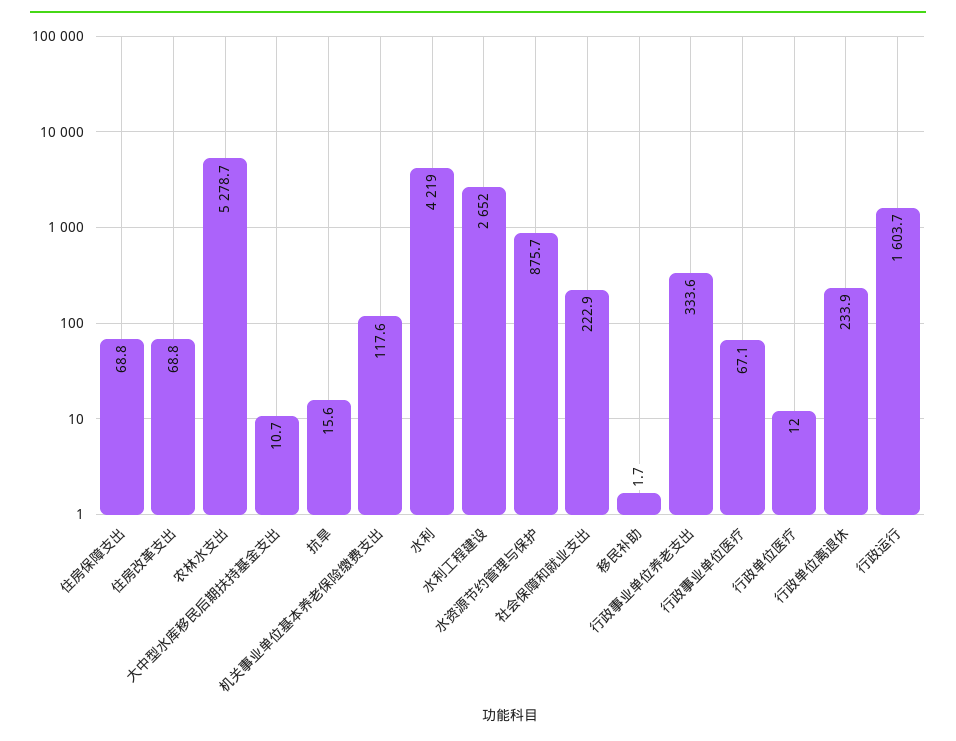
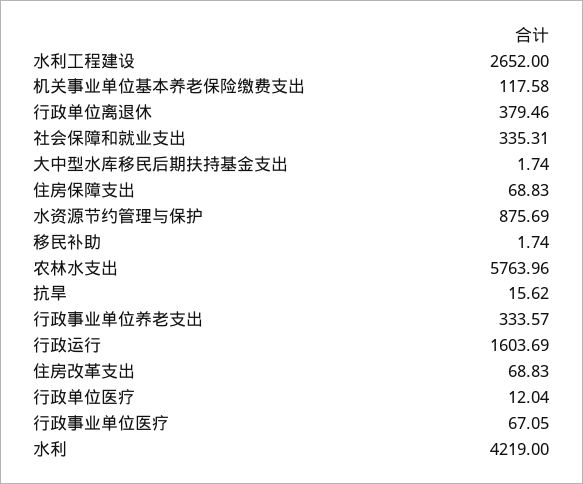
农林水支出: 5278.7 -> 5763.96
大中型水库移民后期扶持基金支出: 10.7 -> 1.74
社会保障和就业支出: 222.9 -> 335.31
行政单位离退休: 233.9 -> 379.46

